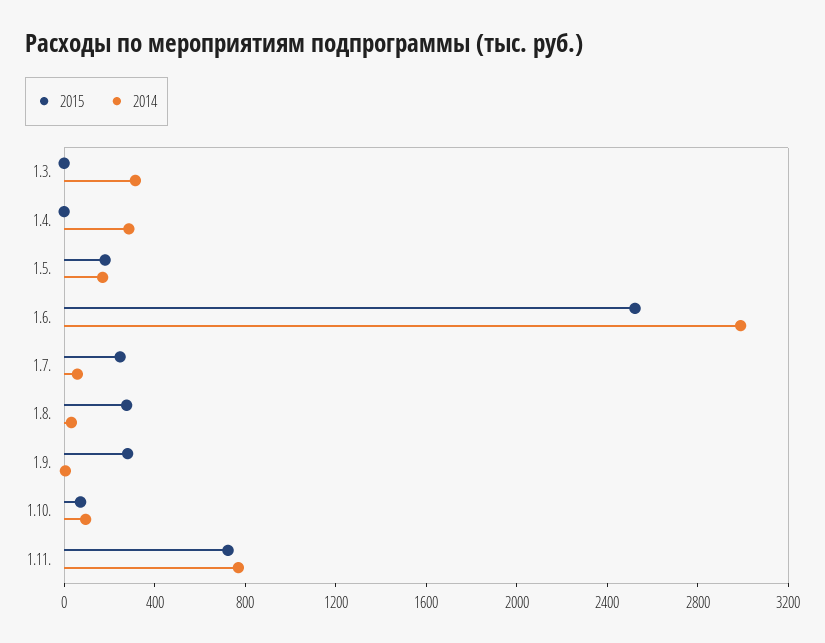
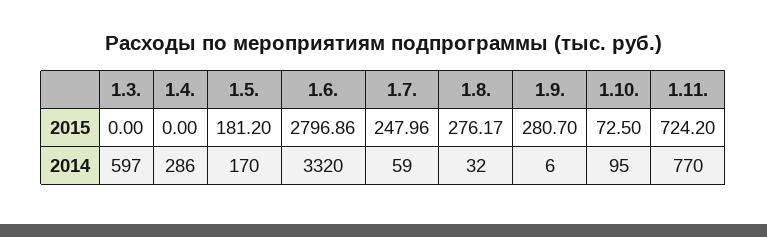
2014, 1.3.: 300 -> 597
2015, 1.6.: 2500 -> 2796.86
2014, 1.6.: 3000 -> 3320

